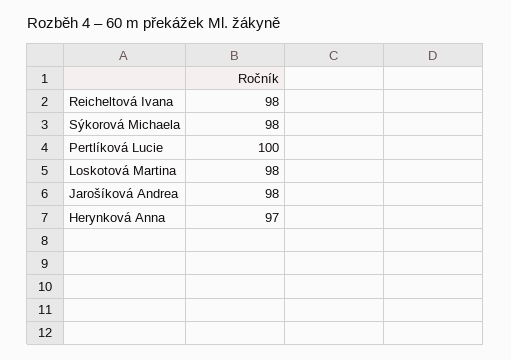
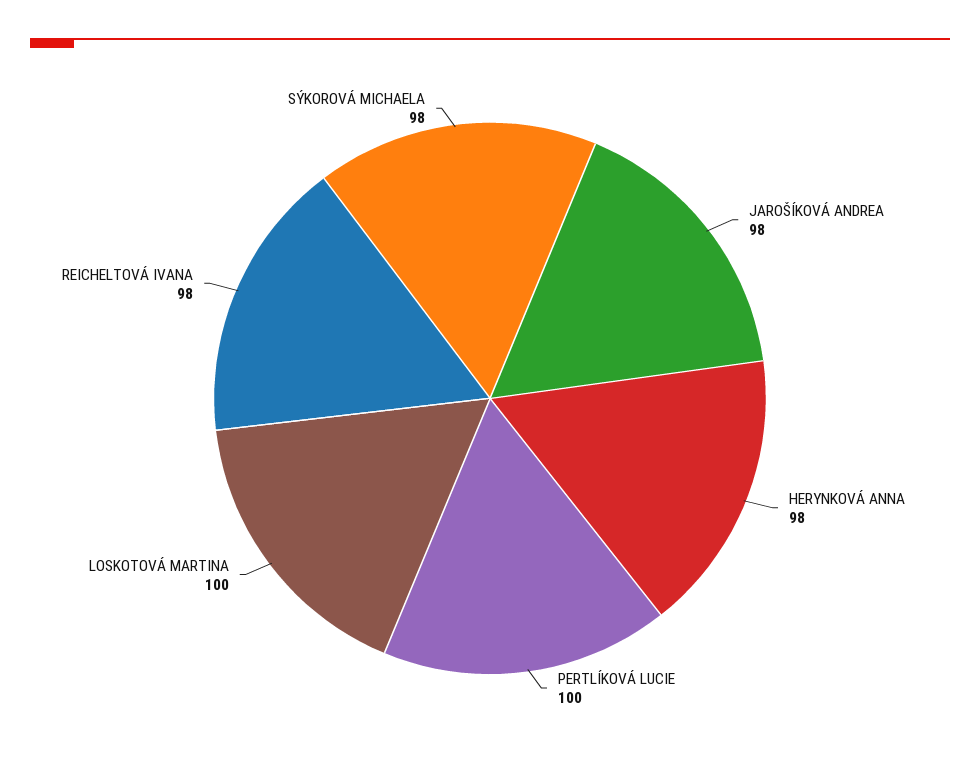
Loskotová Martina: 98 -> 100
Herynková Anna: 97 -> 98

